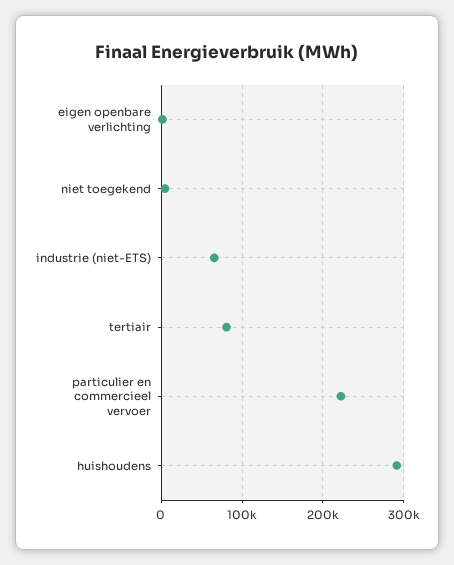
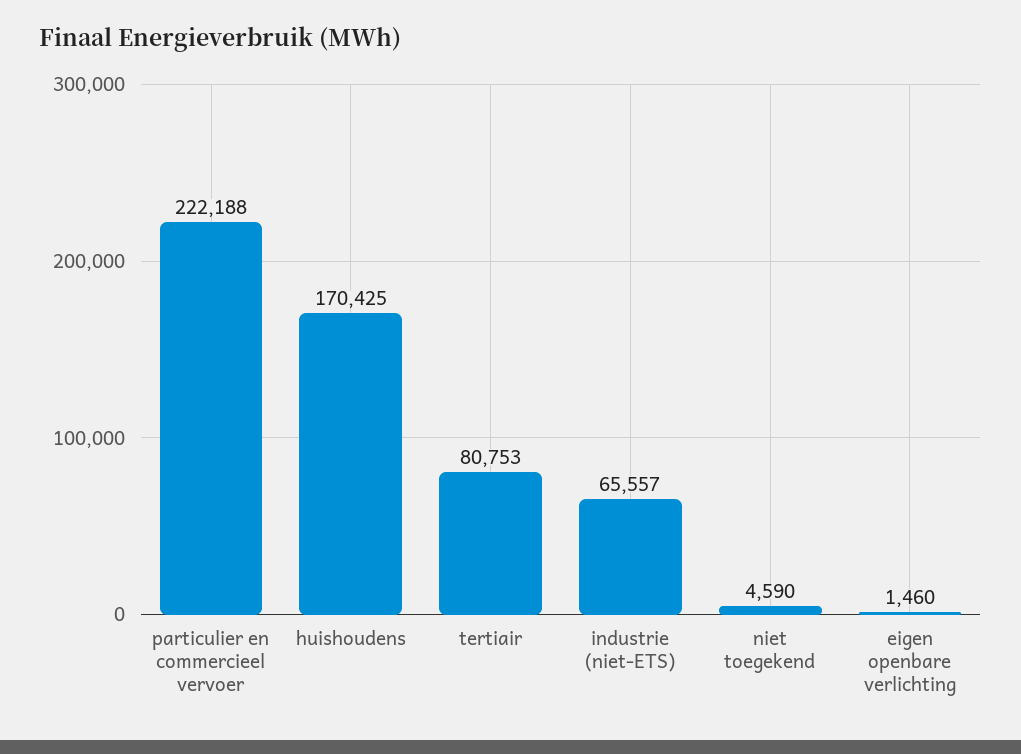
huishoudens: 290000 -> 170425

